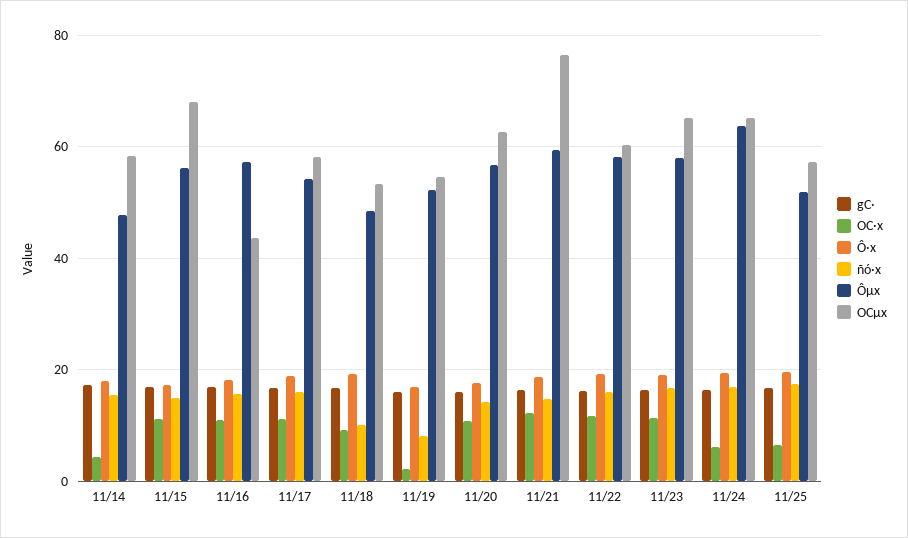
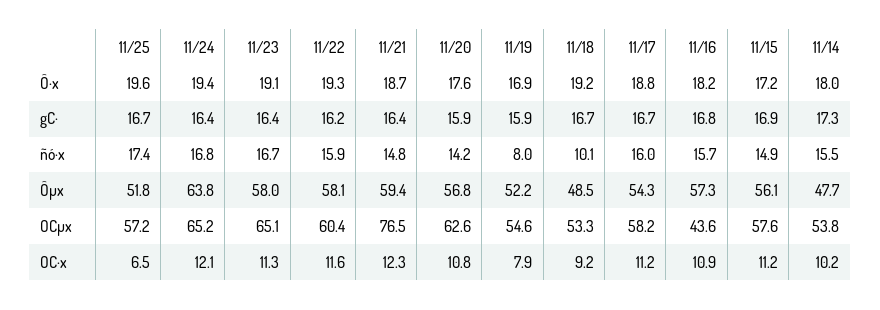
OC·x, 11/14: 4 -> 10.2
OCµx, 11/14: 58 -> 53.8
OCµx, 11/15: 68 -> 57.6
OC·x, 11/19: 2 -> 7.9
OC·x, 11/24: 6 -> 12.1

